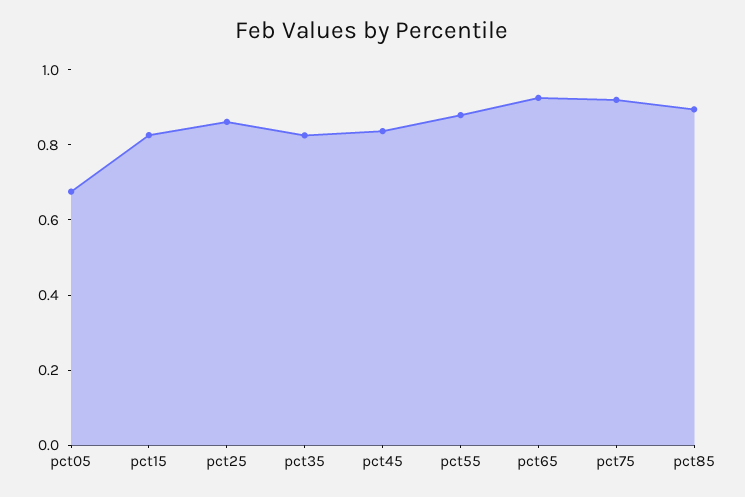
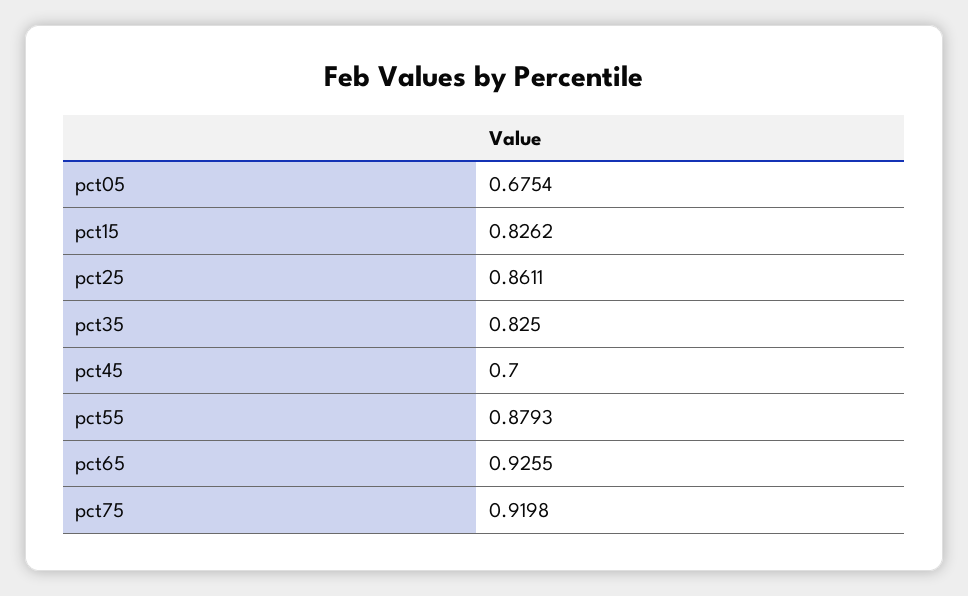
pct45: 0.85 -> 0.7
pct85: 0.9 -> none

